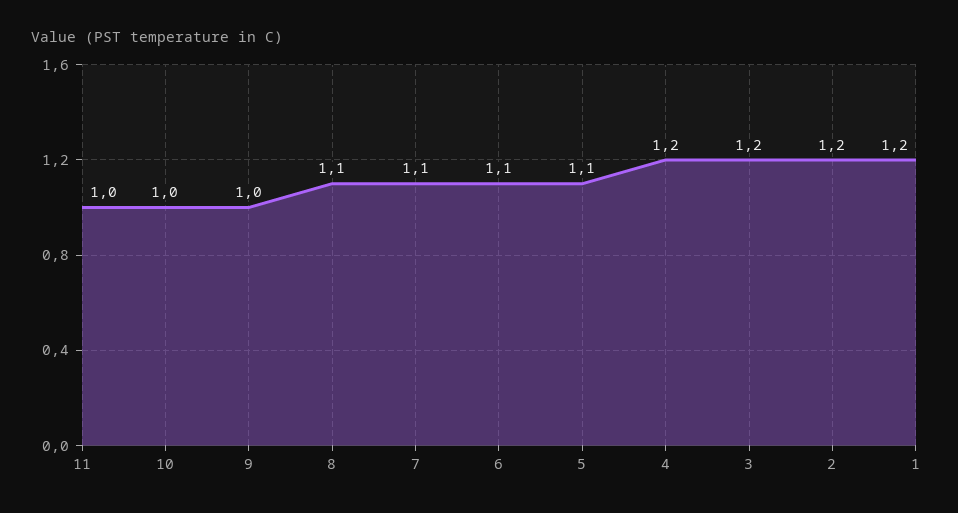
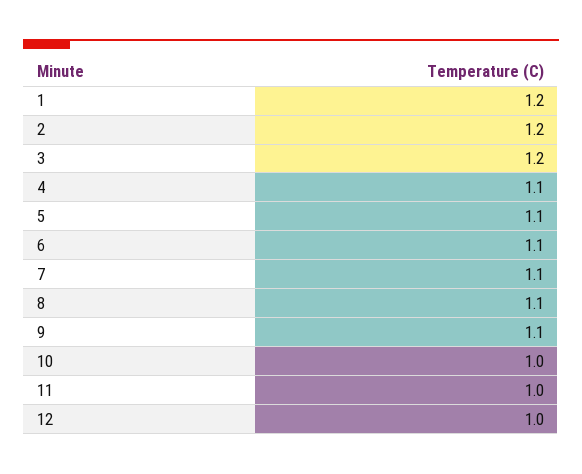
9: 1 -> 1.1
4: 1.2 -> 1.1
12: none -> 1

